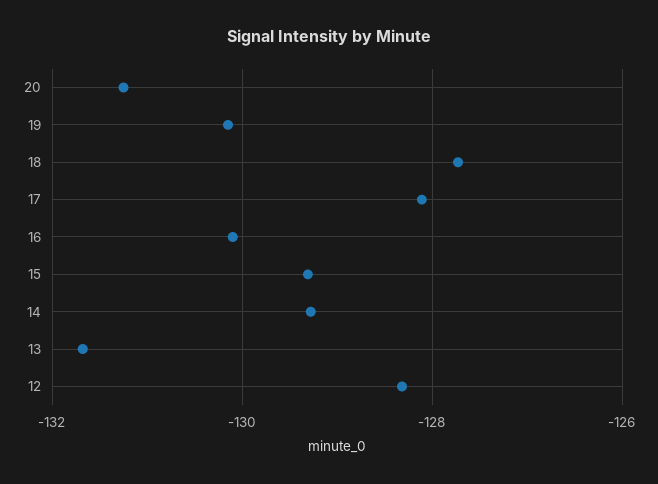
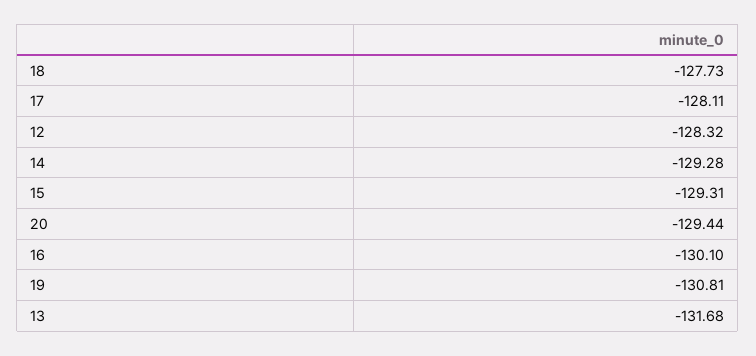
20: -131.2 -> -129.44
19: -130.2 -> -130.81

